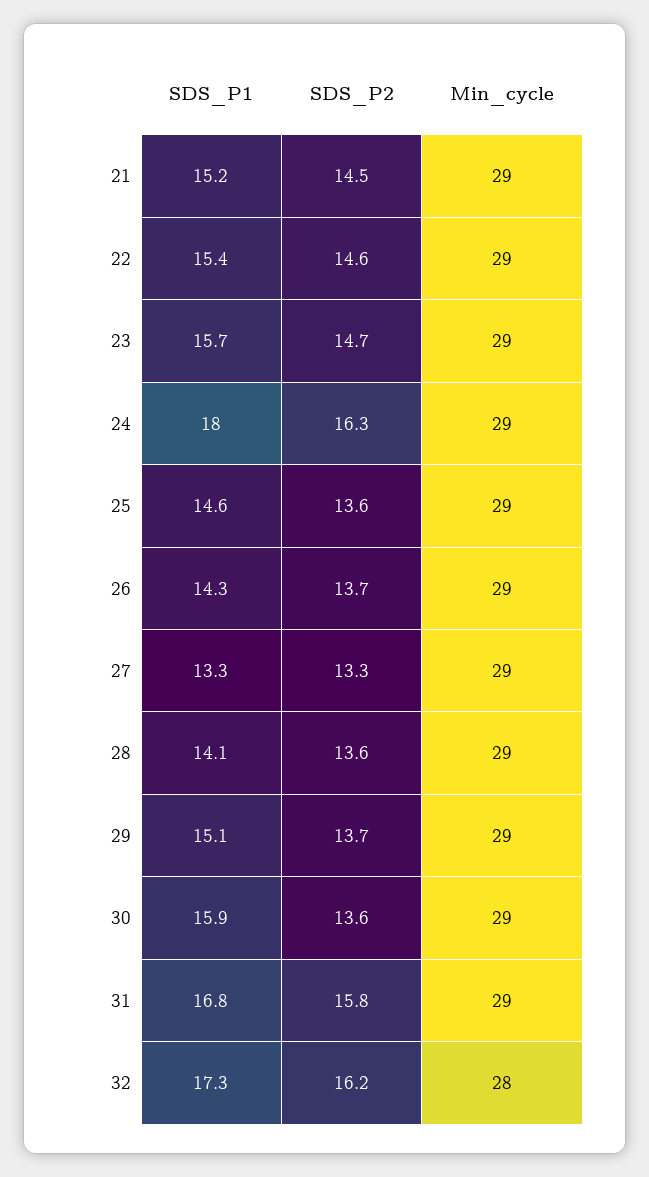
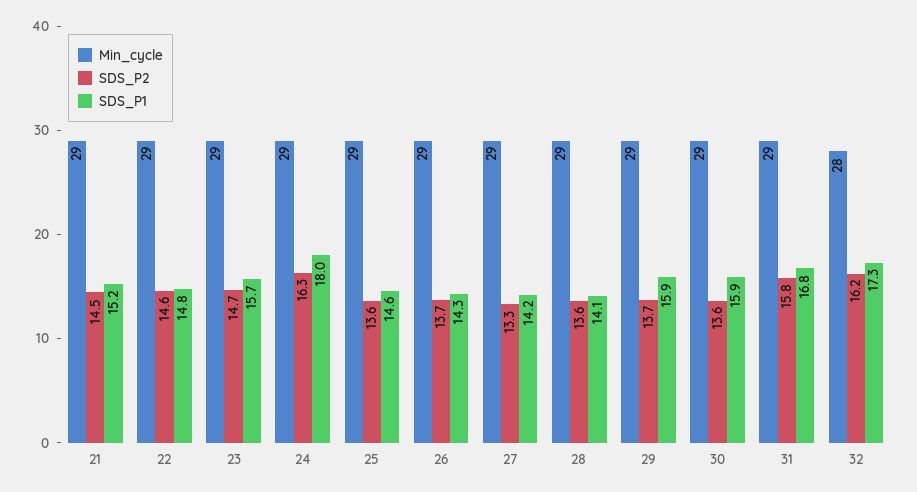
SDS_P1, 22: 15.4 -> 14.8
SDS_P1, 27: 13.3 -> 14.2
SDS_P1, 29: 15.1 -> 15.9

